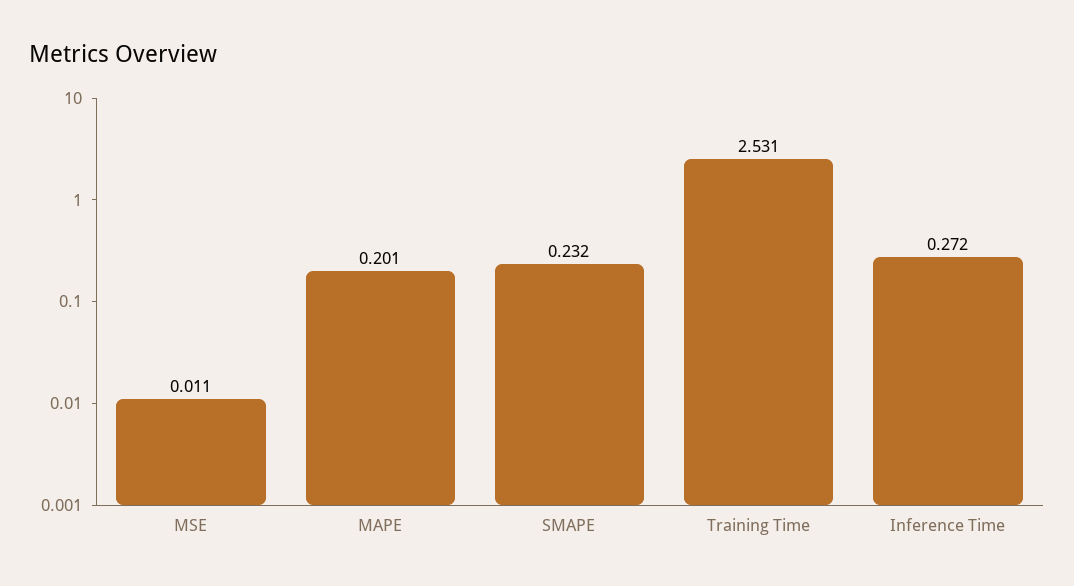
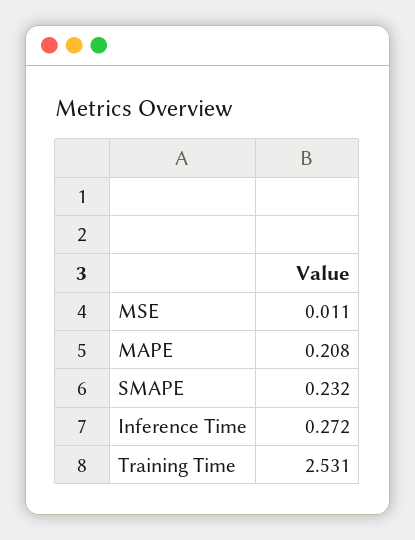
MAPE: 0.201 -> 0.208

